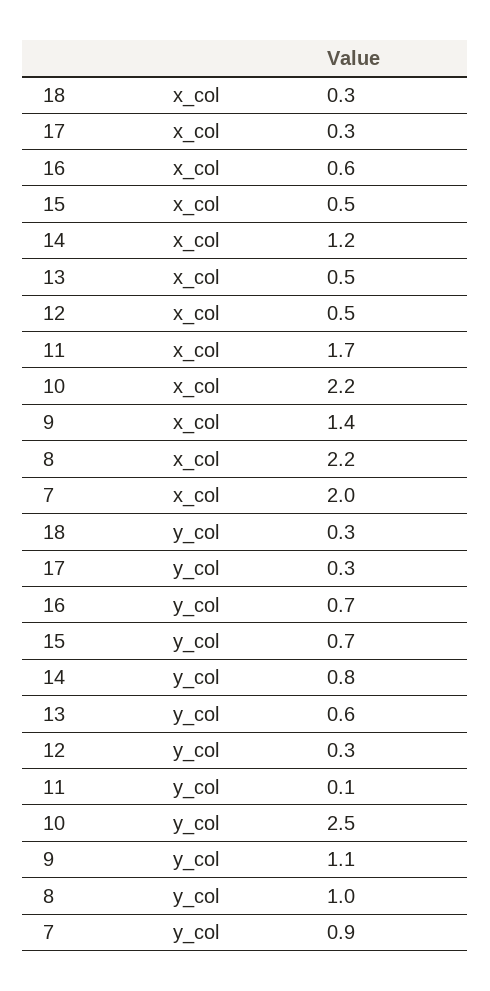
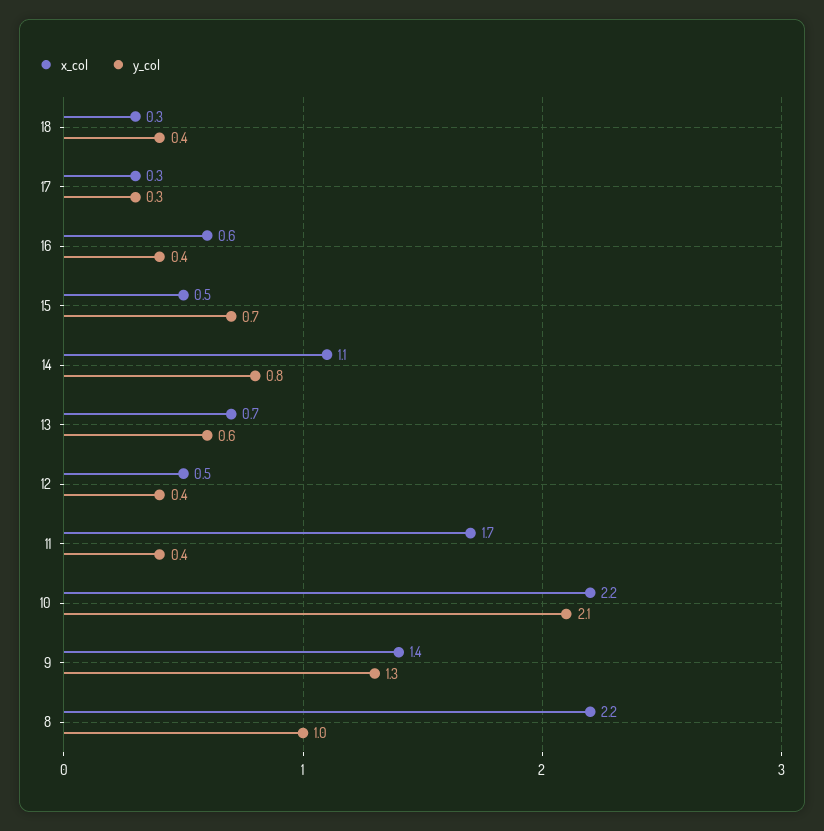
x_col, 14: 1.2 -> 1.1
x_col, 13: 0.5 -> 0.7
x_col, 7: 2 -> none
y_col, 18: 0.3 -> 0.4
y_col, 16: 0.7 -> 0.4
y_col, 12: 0.3 -> 0.4
y_col, 11: 0.1 -> 0.4
y_col, 10: 2.5 -> 2.1
y_col, 9: 1.1 -> 1.3
y_col, 7: 0.9 -> none

